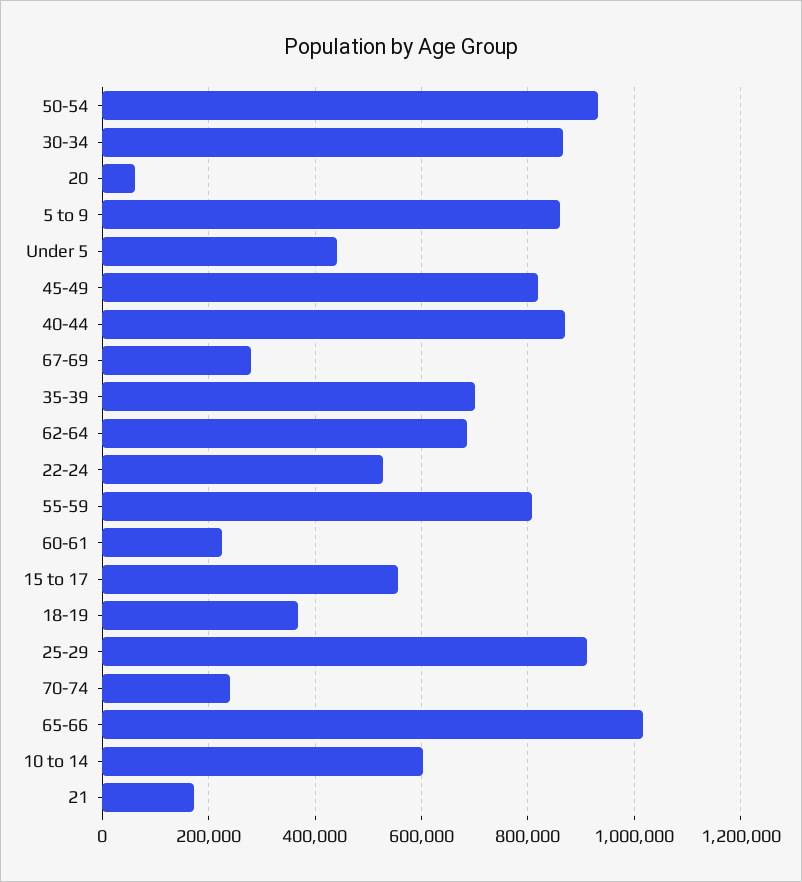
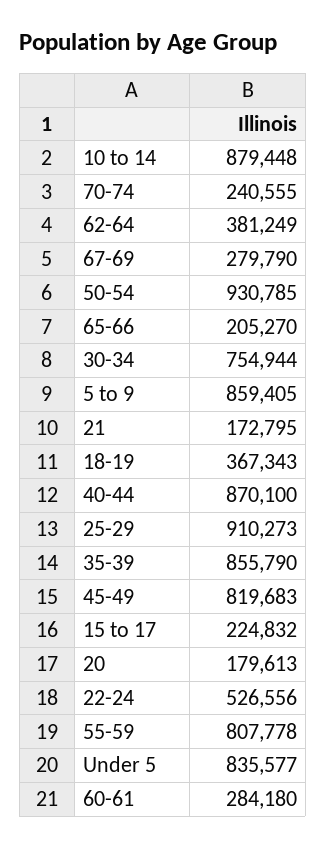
30-34: 860000 -> 754944
20: 60000 -> 179613
Under 5: 440000 -> 835577
35-39: 700000 -> 855790
62-64: 680000 -> 381249
60-61: 220000 -> 284180
15 to 17: 560000 -> 224832
65-66: 1020000 -> 205270
10 to 14: 600000 -> 879448

